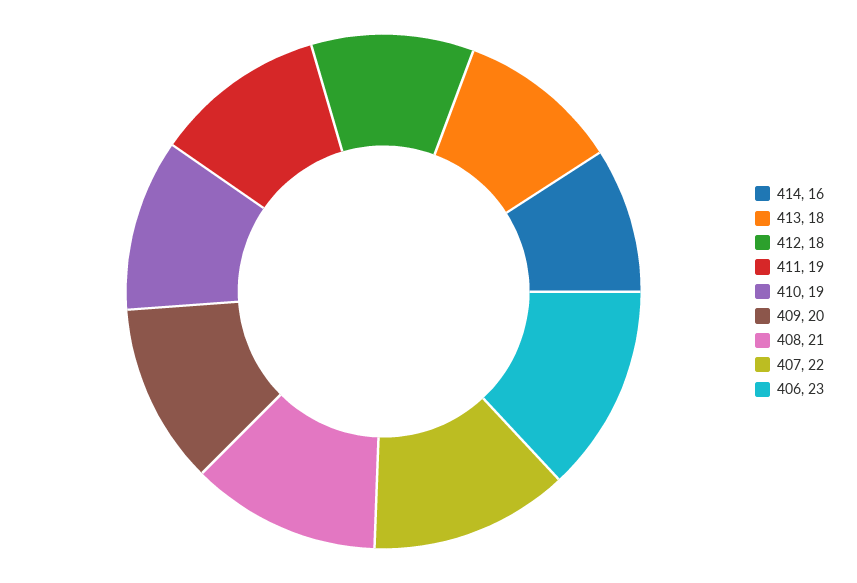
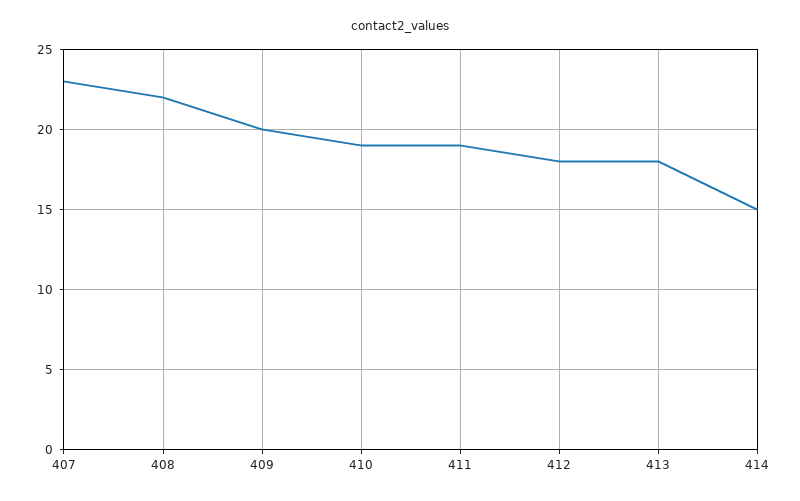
414: 16 -> 15
408: 21 -> 22
407: 22 -> 23
406: 23 -> none

